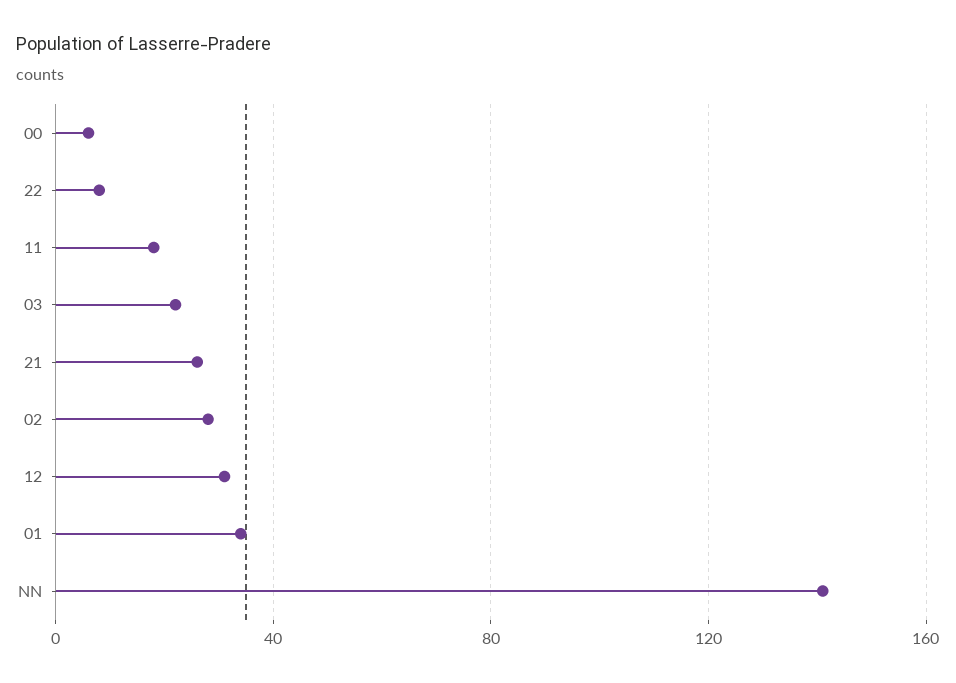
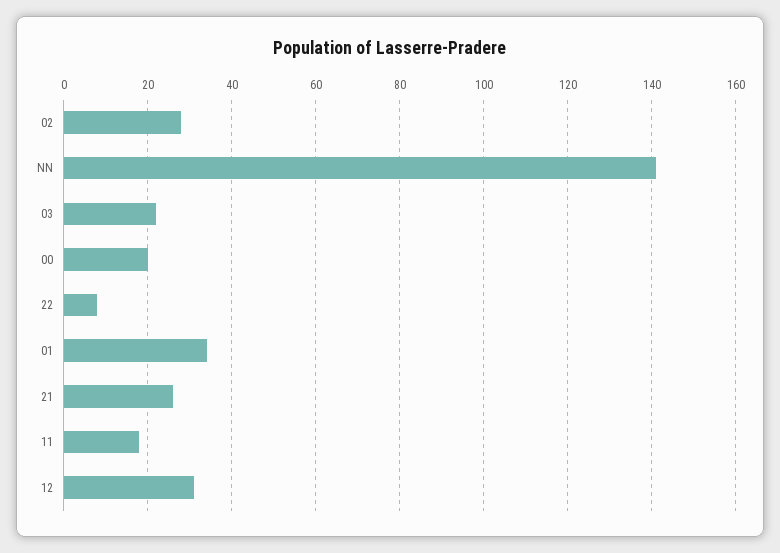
00: 5 -> 20

